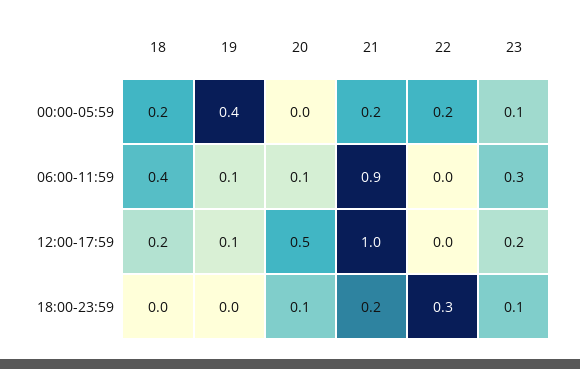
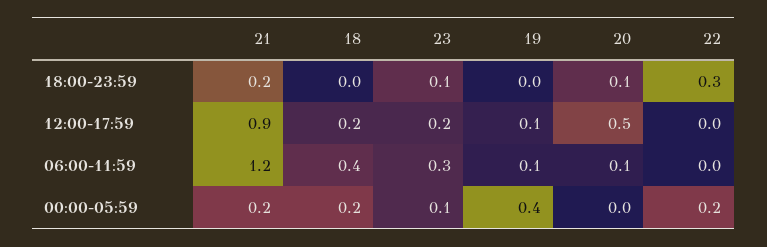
21, 06:00-11:59: 0.9 -> 1.2
21, 12:00-17:59: 1 -> 0.9

